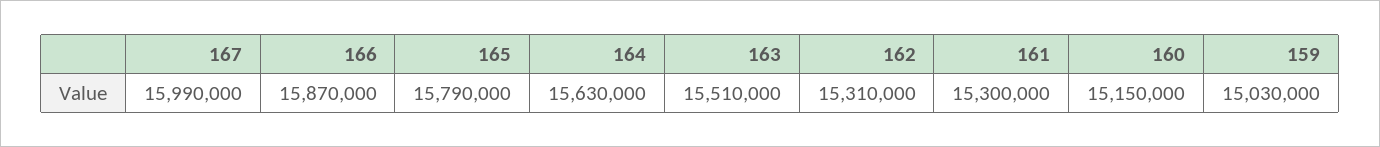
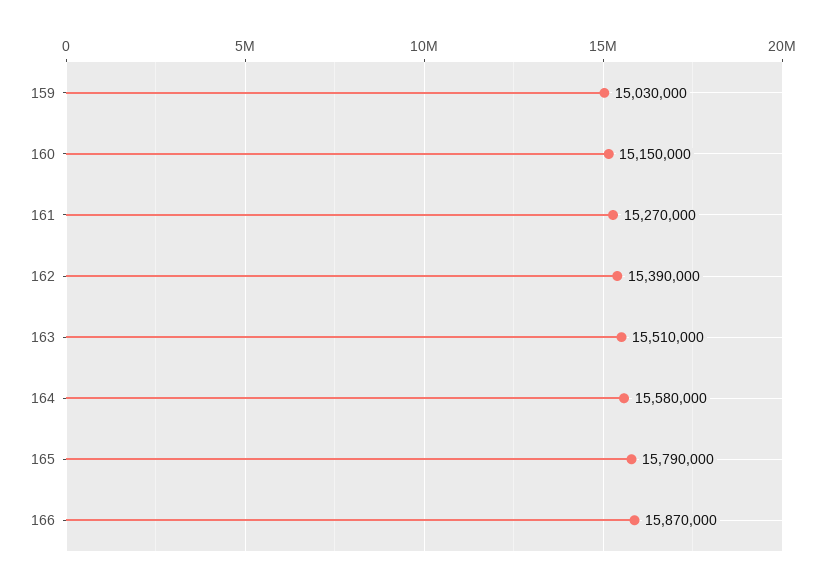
167: 15990000 -> none
164: 15630000 -> 15580000
162: 15310000 -> 15390000
161: 15300000 -> 15270000

